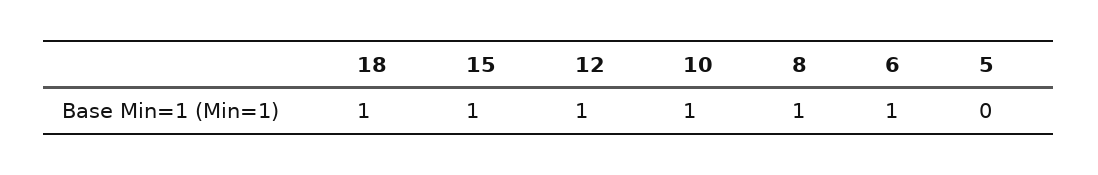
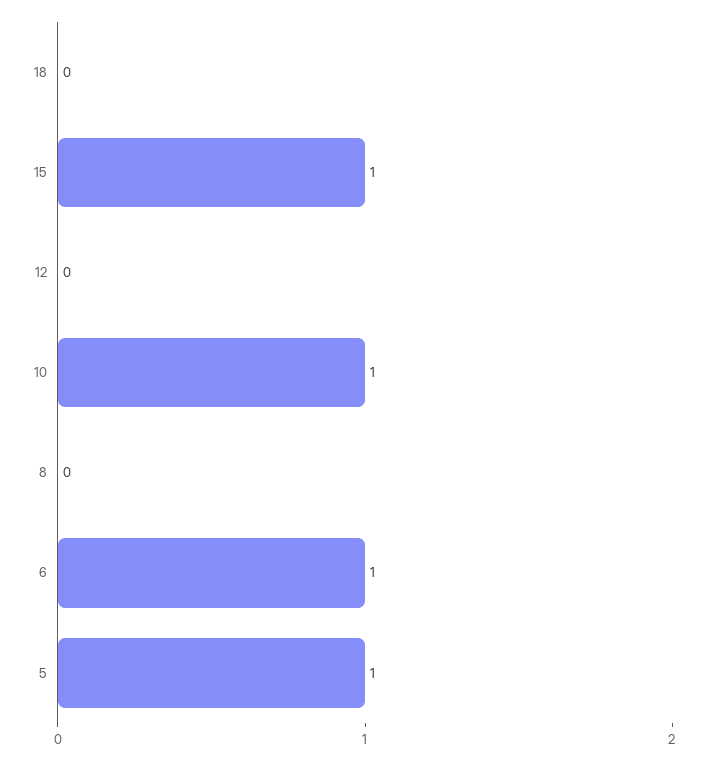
18: 1 -> 0
12: 1 -> 0
8: 1 -> 0
5: 0 -> 1

